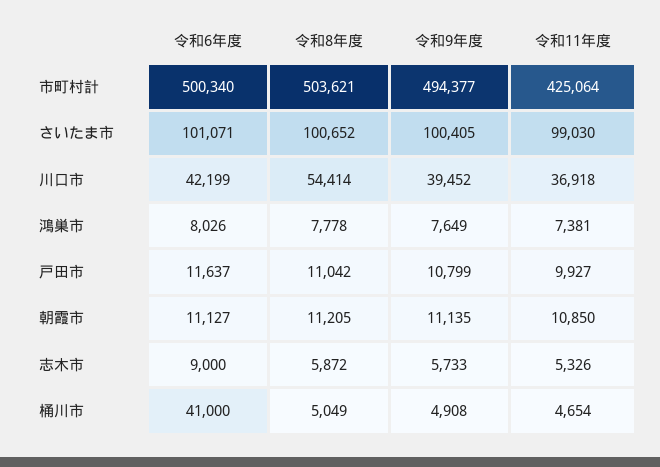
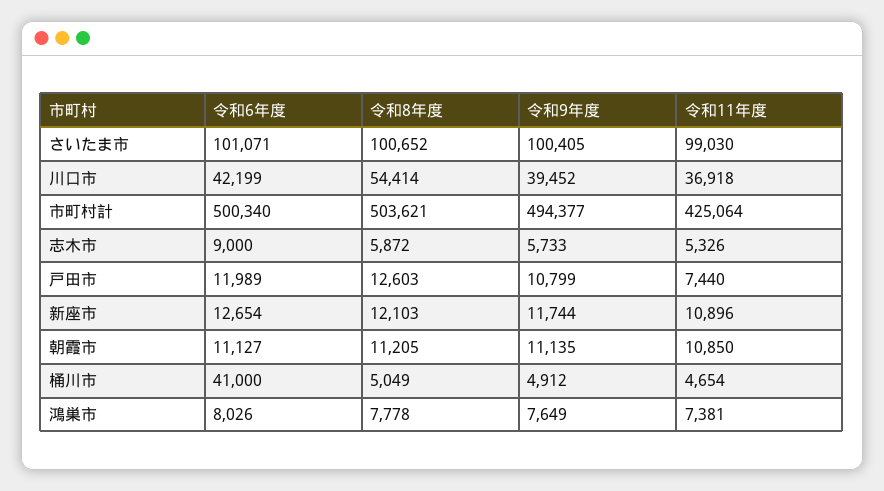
令和6年度, 戸田市: 11637 -> 11989
令和8年度, 戸田市: 11042 -> 12603
令和11年度, 戸田市: 9927 -> 7440
令和9年度, 桶川市: 4908 -> 4912
令和6年度, 新座市: none -> 12654
令和8年度, 新座市: none -> 12103
令和9年度, 新座市: none -> 11744
令和11年度, 新座市: none -> 10896

